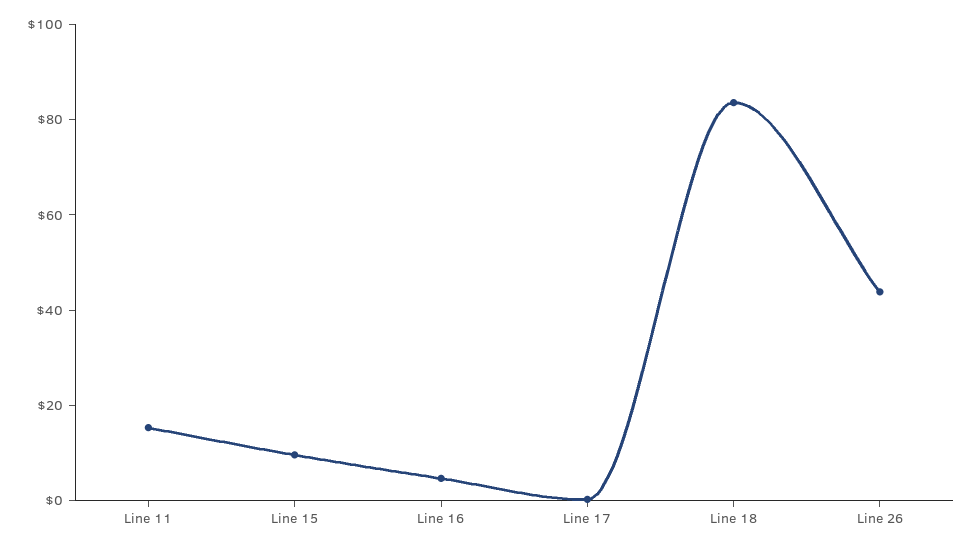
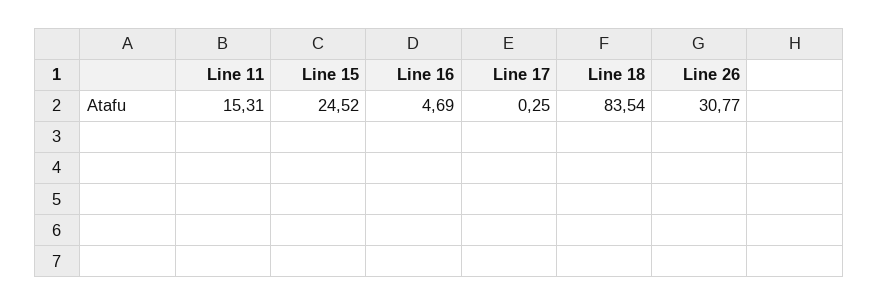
Line 15: 10 -> 24.52
Line 26: 45 -> 30.77

